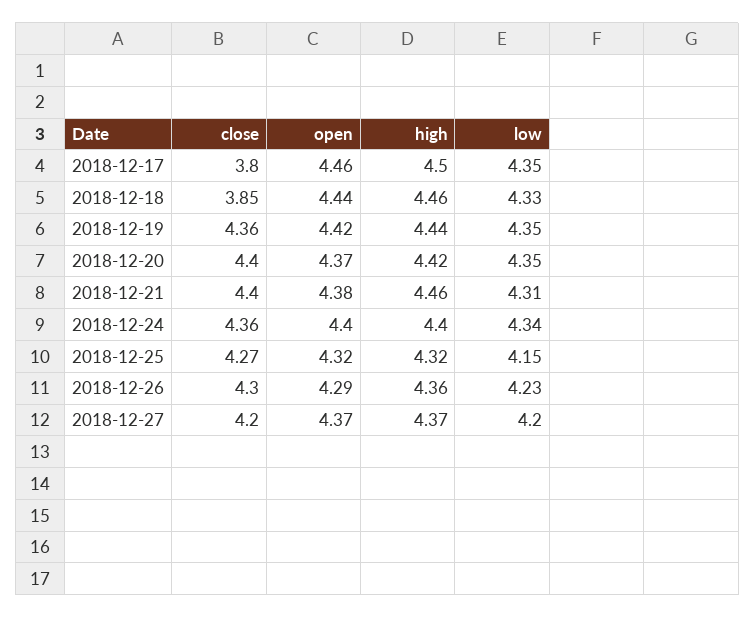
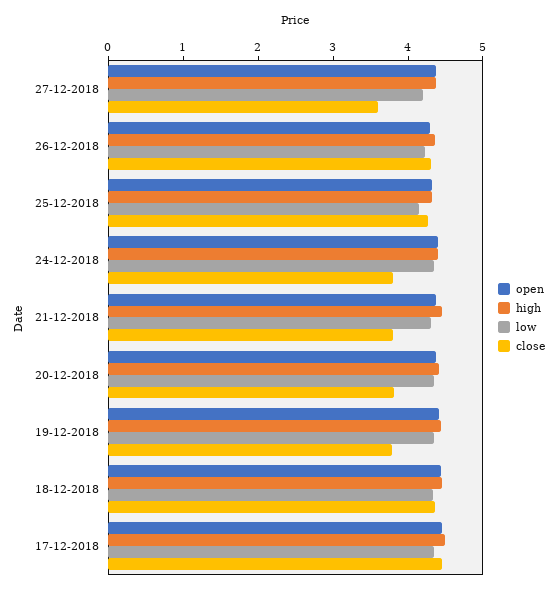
close, 2018-12-17: 3.8 -> 4.4
close, 2018-12-18: 3.85 -> 4.4
close, 2018-12-19: 4.36 -> 3.8
close, 2018-12-20: 4.4 -> 3.8
close, 2018-12-21: 4.4 -> 3.8
close, 2018-12-24: 4.36 -> 3.8
close, 2018-12-27: 4.2 -> 3.6

